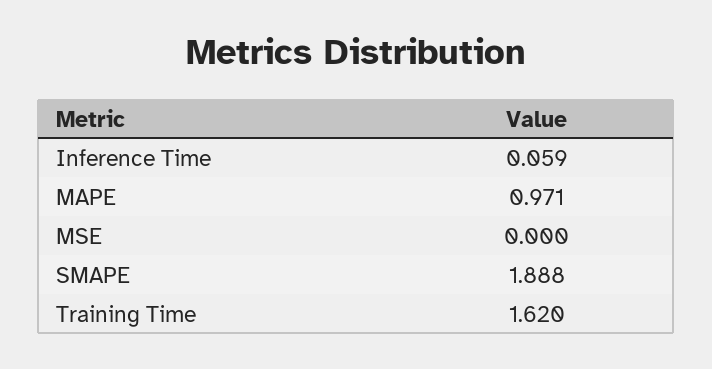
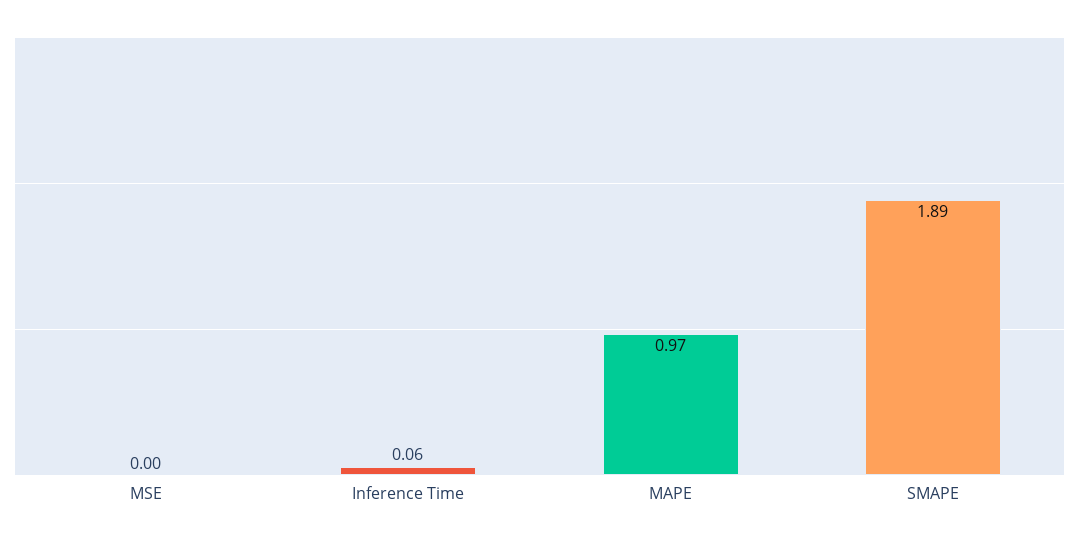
Training Time: 1.62 -> none

